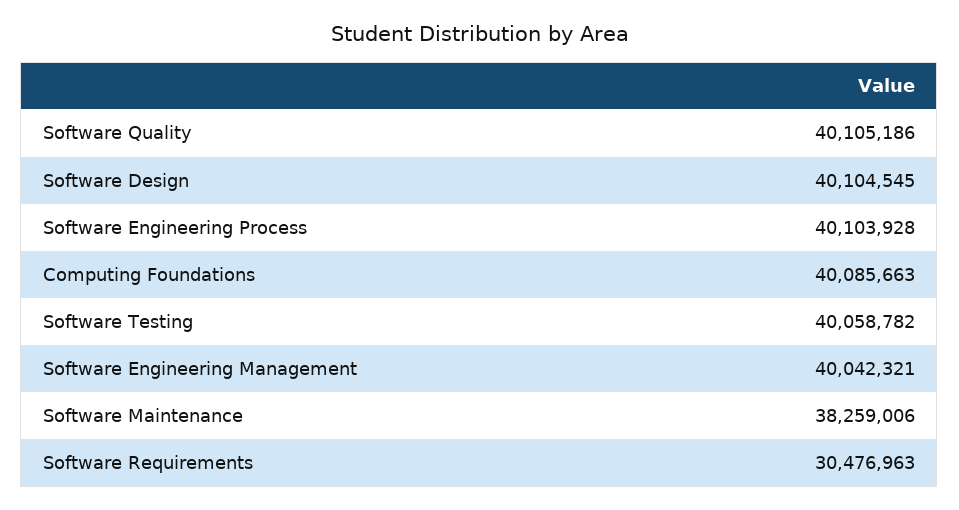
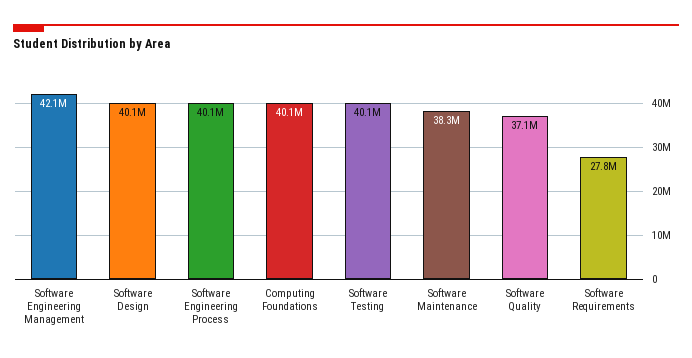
Software Quality: 40105186 -> 37100000
Software Engineering Management: 40042321 -> 42100000
Software Requirements: 30476963 -> 27800000

